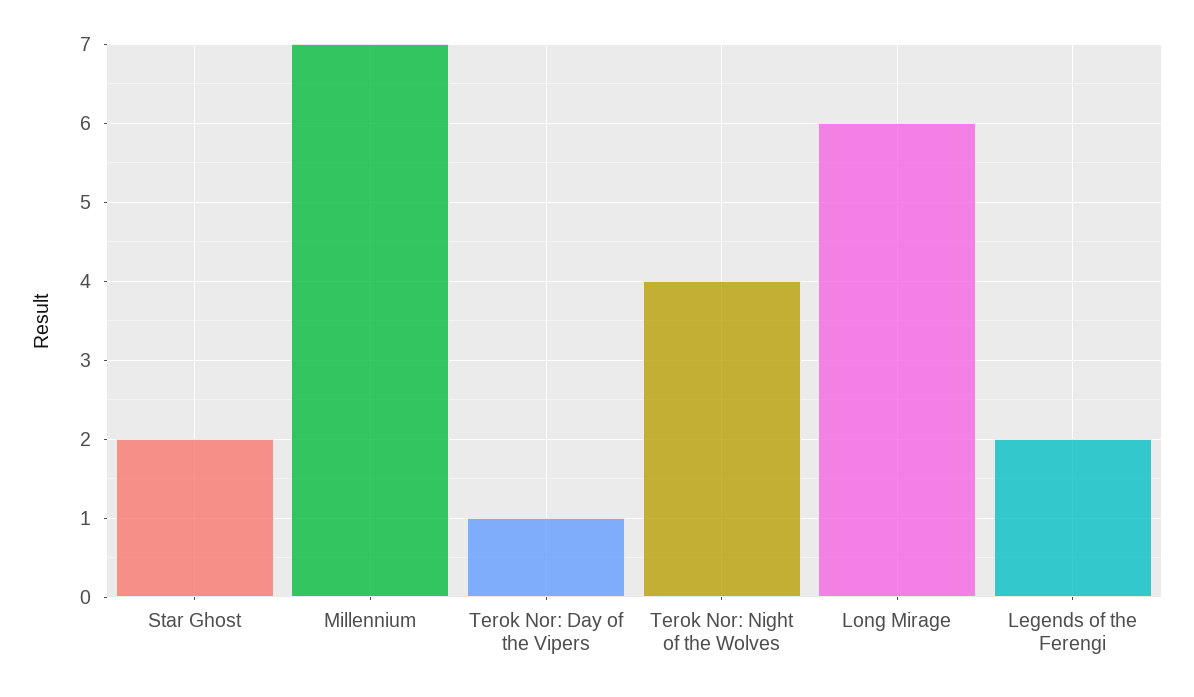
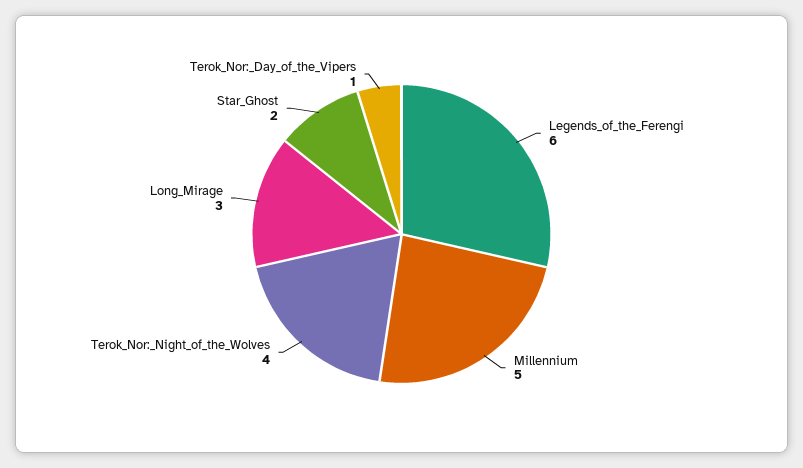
Millennium: 7 -> 5
Long Mirage: 6 -> 3
Legends of the Ferengi: 2 -> 6

